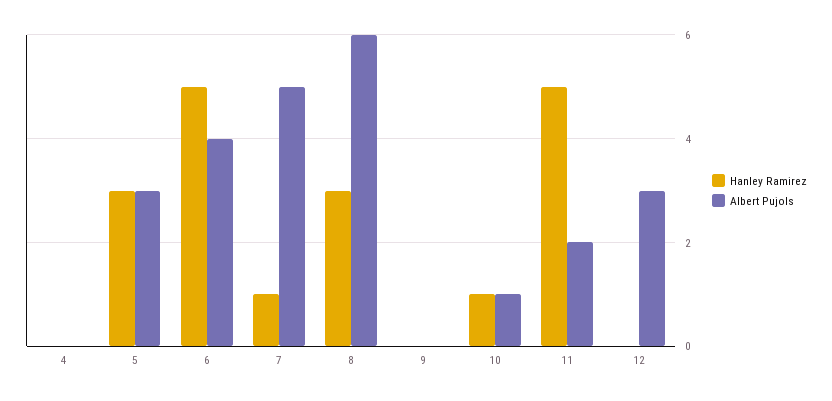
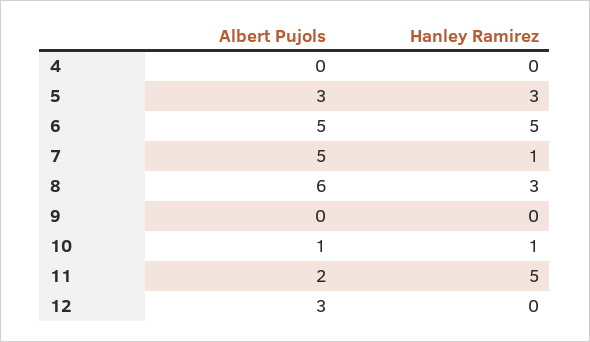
Albert Pujols, 6: 4 -> 5

